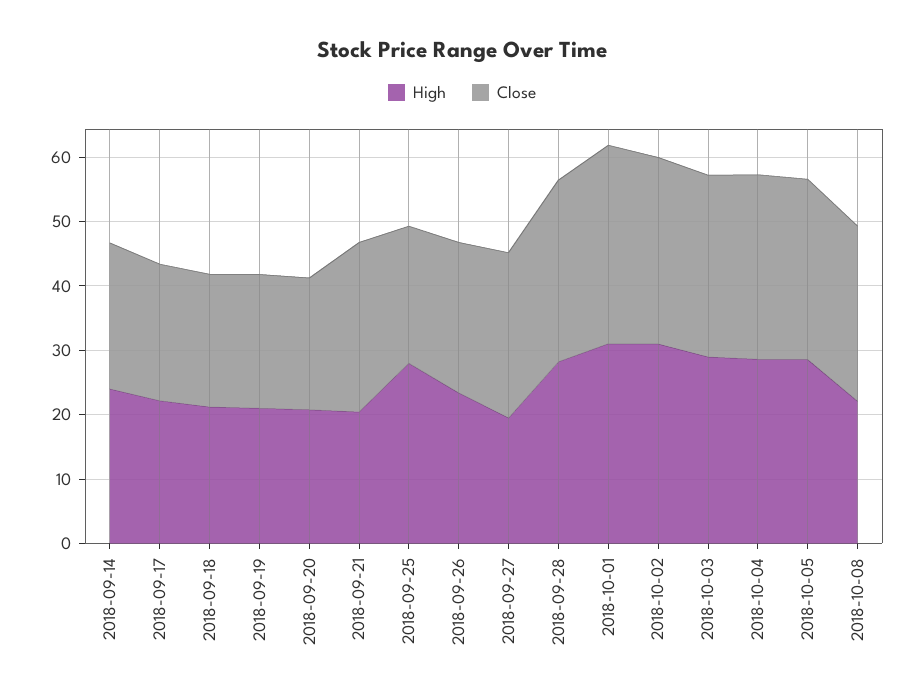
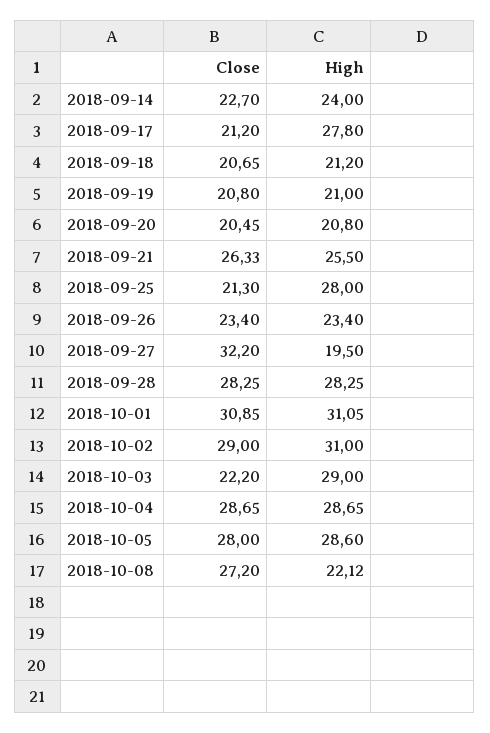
High, 2018-09-17: 22 -> 27.8
High, 2018-09-21: 20 -> 25.5
Close, 2018-09-27: 26 -> 32.2
Close, 2018-10-03: 28 -> 22.2

